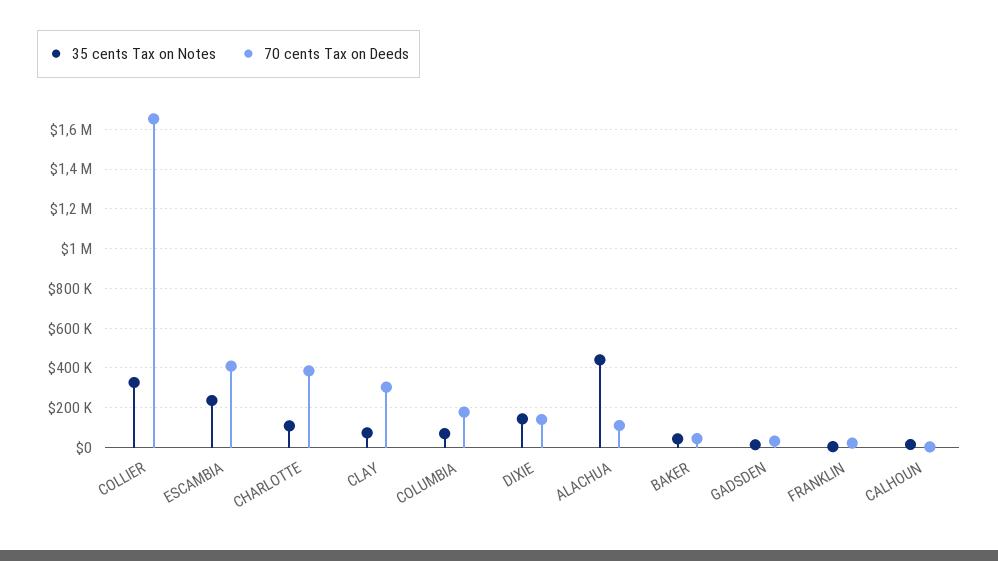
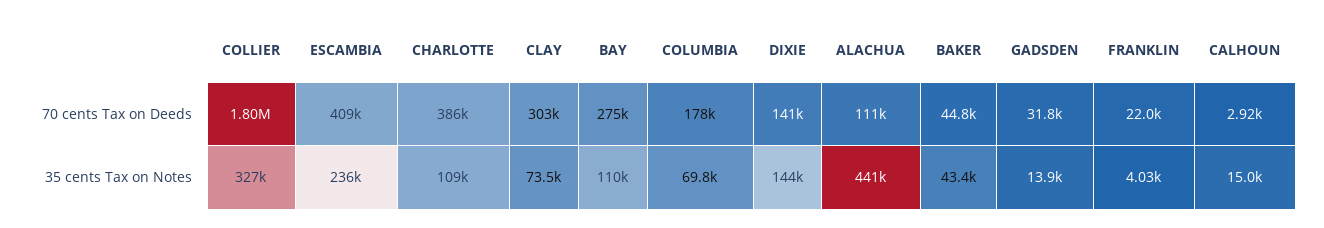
70 cents Tax on Deeds, COLLIER: 1650000 -> 1800000
70 cents Tax on Deeds, BAY: none -> 275000
35 cents Tax on Notes, BAY: none -> 110000

